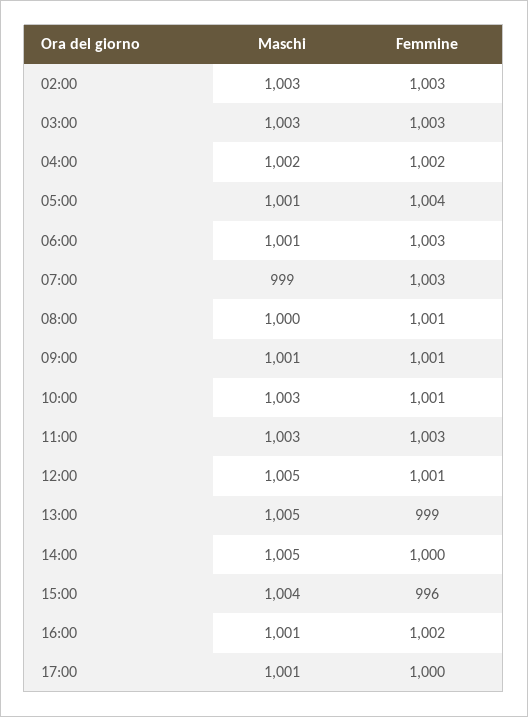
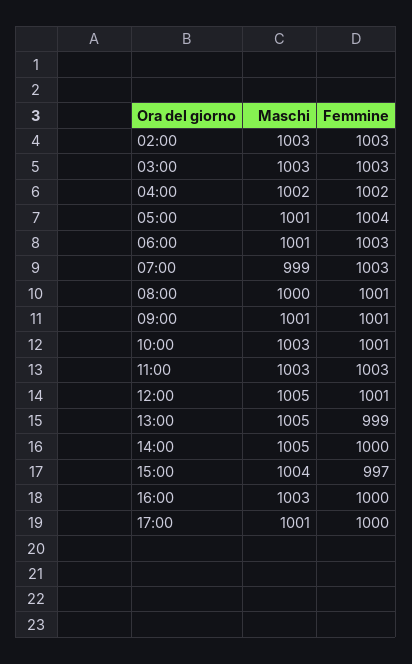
Femmine, 15:00: 996 -> 997
Maschi, 16:00: 1001 -> 1003
Femmine, 16:00: 1002 -> 1000

